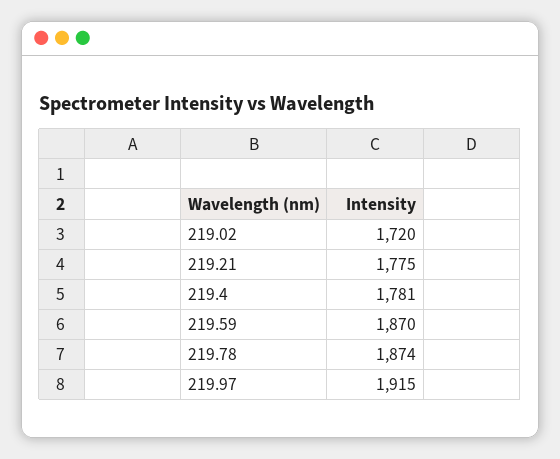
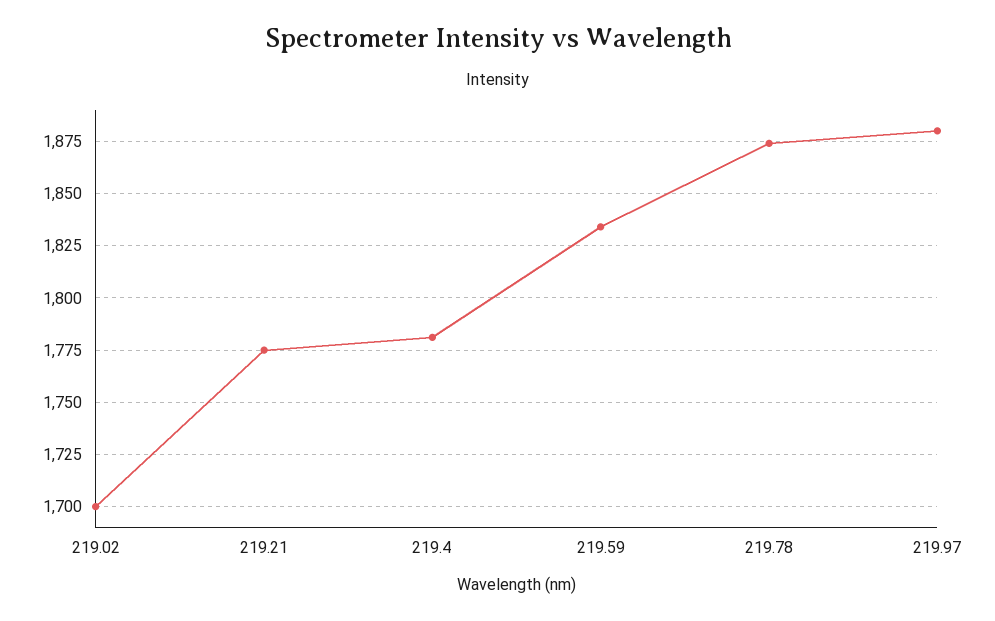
219.02: 1720 -> 1700
219.59: 1870 -> 1835
219.97: 1915 -> 1880

